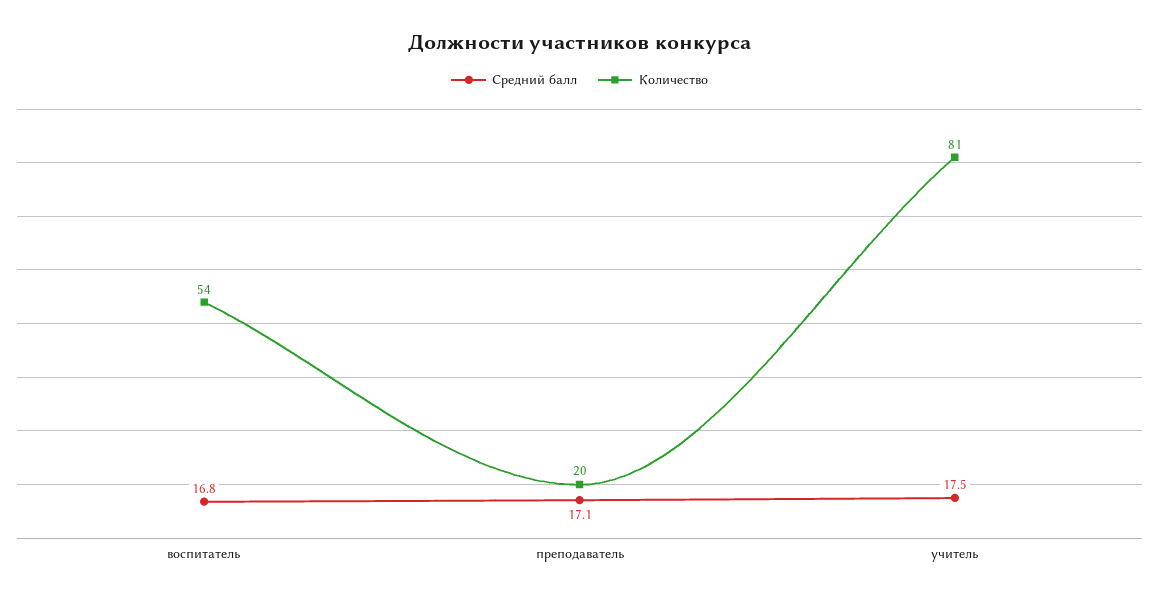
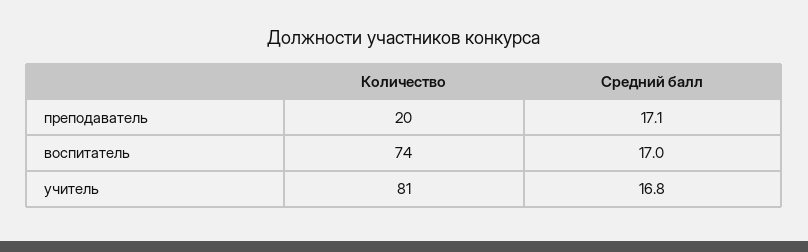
Средний балл, воспитатель: 16.8 -> 17
Количество, воспитатель: 54 -> 74
Средний балл, учитель: 17.5 -> 16.8

